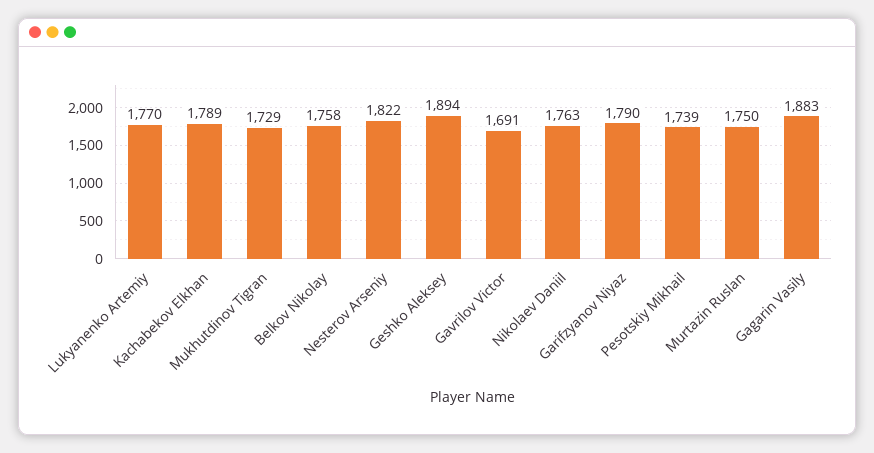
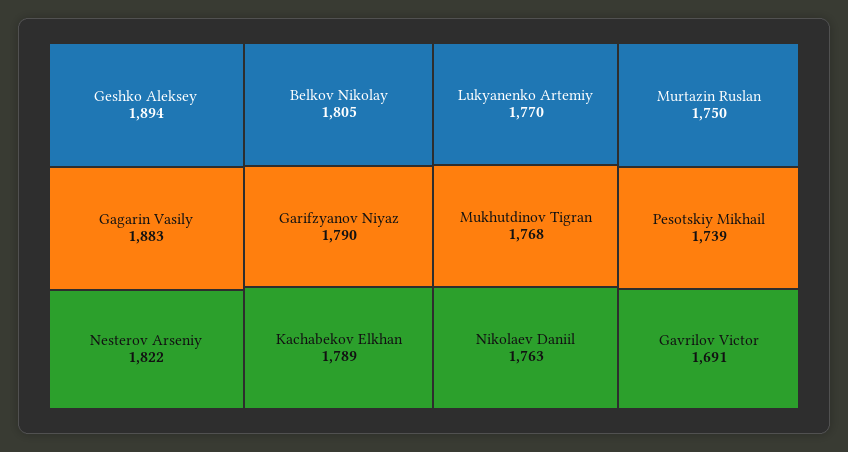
Mukhutdinov Tigran: 1729 -> 1768
Belkov Nikolay: 1758 -> 1805

